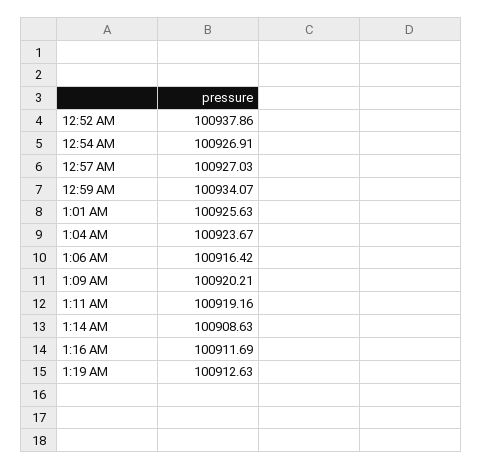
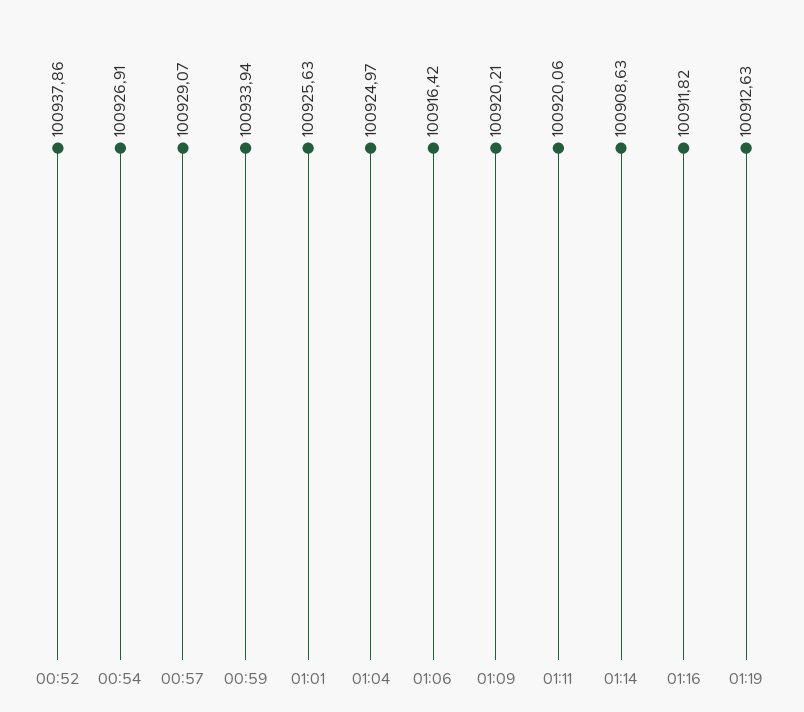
12:57 AM: 100927.03 -> 100929.07
12:59 AM: 100934.07 -> 100933.94
1:04 AM: 100923.67 -> 100924.97
1:11 AM: 100919.16 -> 100920.06
1:16 AM: 100911.69 -> 100911.82

